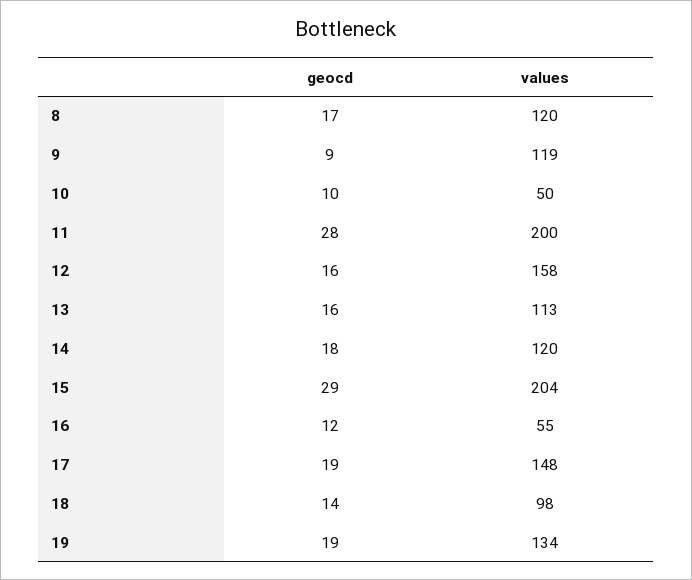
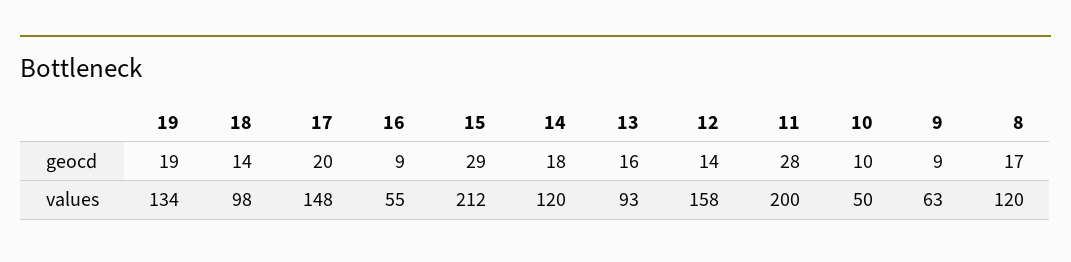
values, 9: 119 -> 63
geocd, 12: 16 -> 14
values, 13: 113 -> 93
values, 15: 204 -> 212
geocd, 16: 12 -> 9
geocd, 17: 19 -> 20

